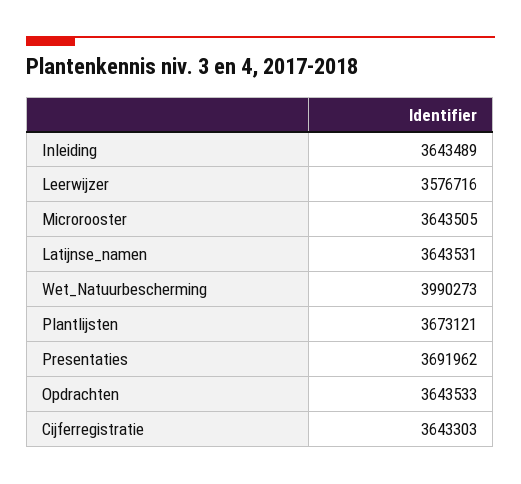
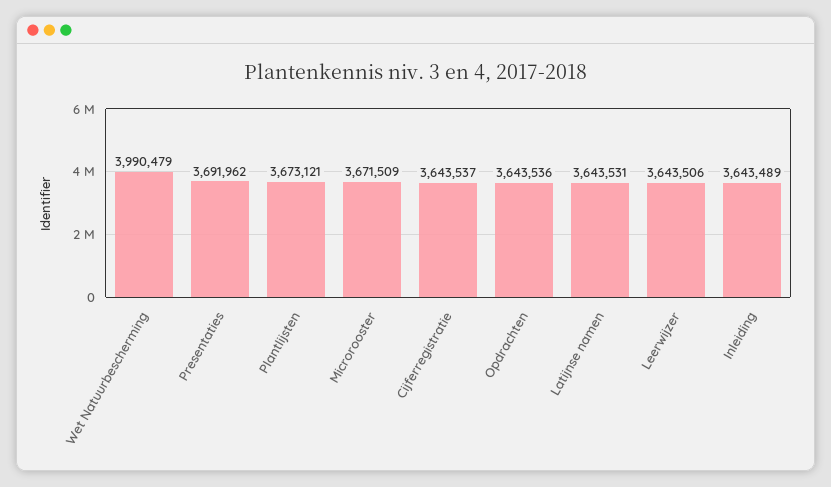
Leerwijzer: 3576716 -> 3643506
Microrooster: 3643505 -> 3671509
Wet_Natuurbescherming: 3990273 -> 3990479
Opdrachten: 3643533 -> 3643536
Cijferregistratie: 3643303 -> 3643537

